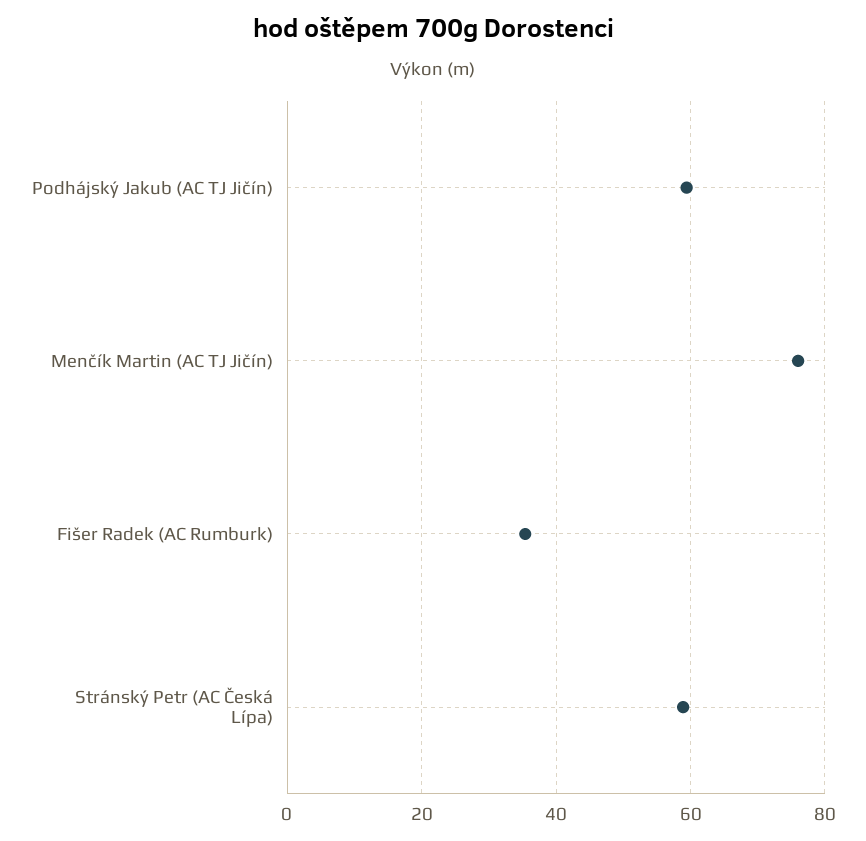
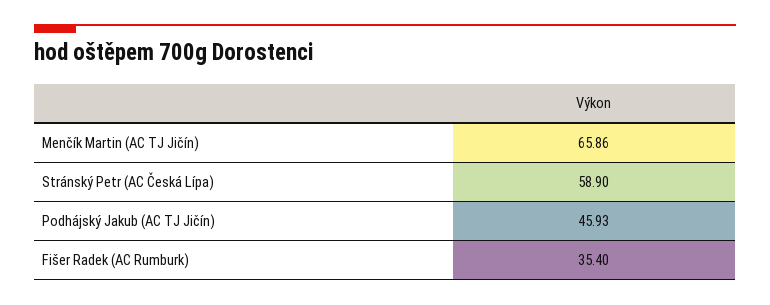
Podhájský Jakub (AC TJ Jičín): 60 -> 45.93
Menčík Martin (AC TJ Jičín): 76 -> 65.86

